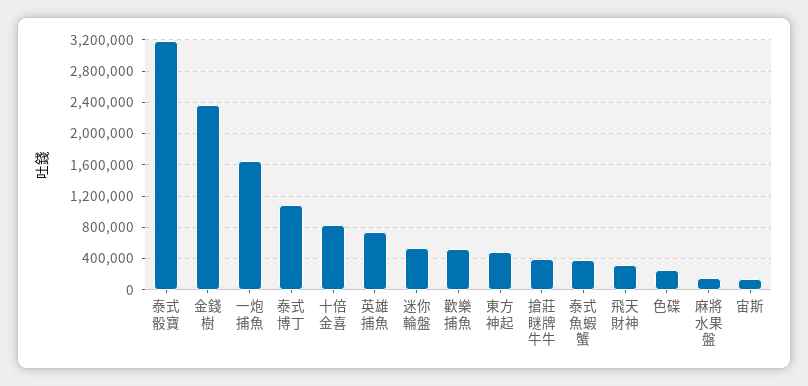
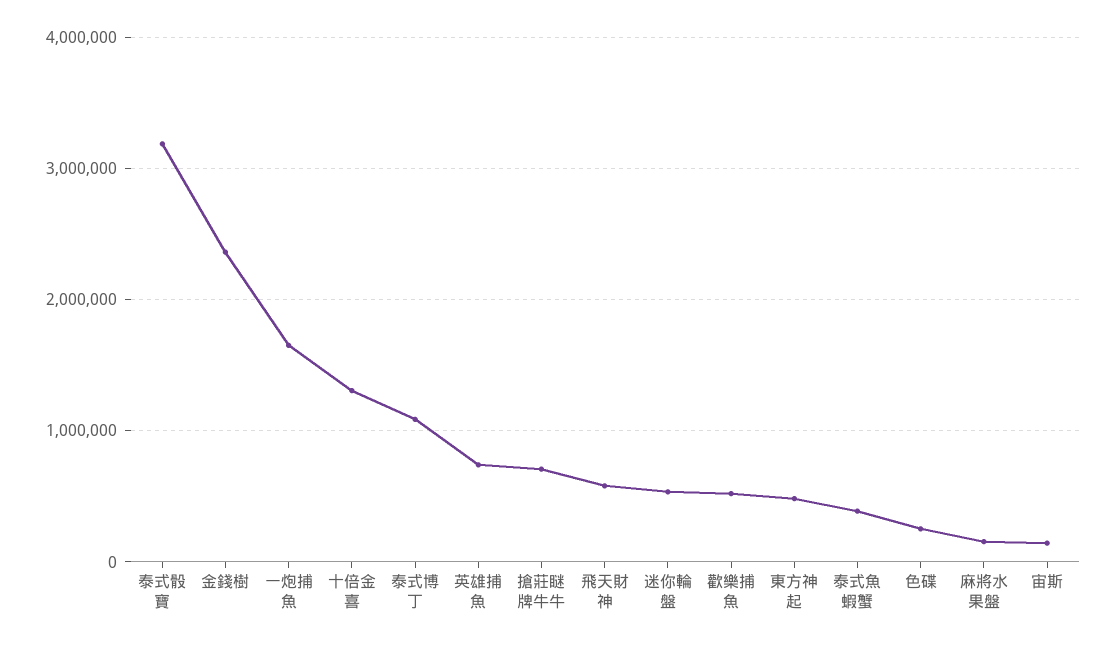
十倍金喜: 800000 -> 1300000
搶莊瞇牌牛牛: 400000 -> 700000
飛天財神: 300000 -> 600000

